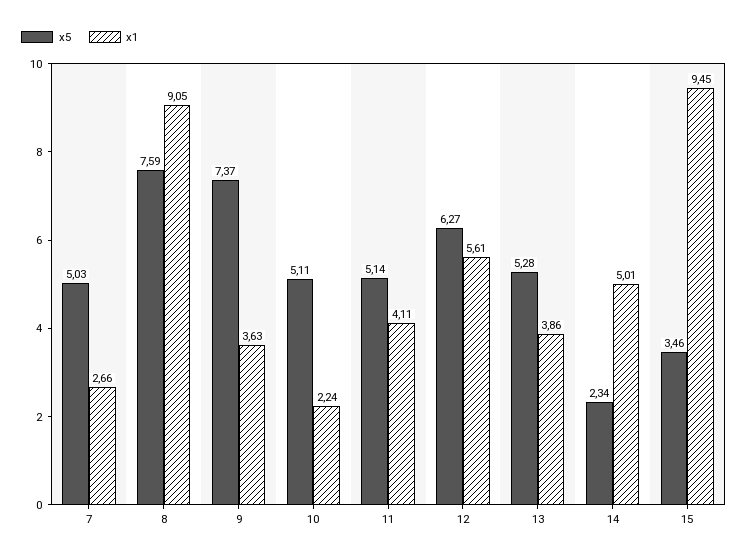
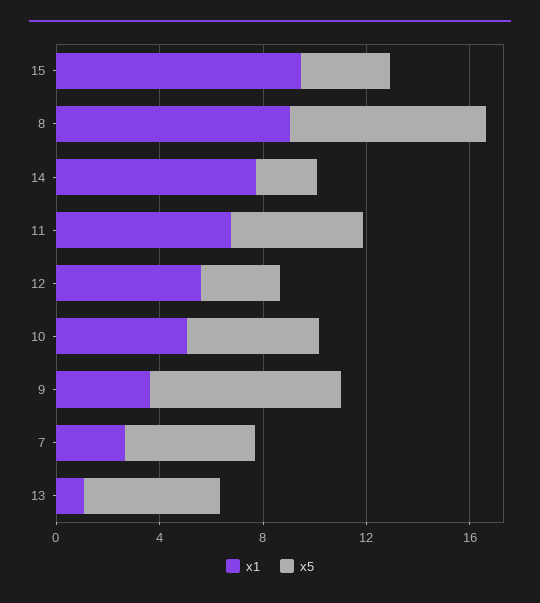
x1, 10: 2.24 -> 5
x1, 11: 4.11 -> 7
x5, 12: 6.27 -> 3
x1, 13: 3.86 -> 1
x1, 14: 5.01 -> 8

